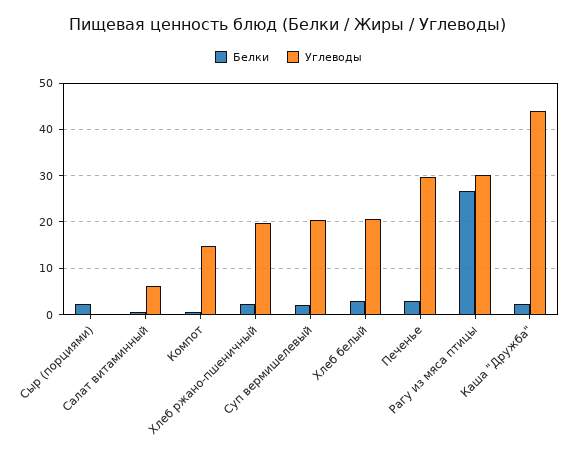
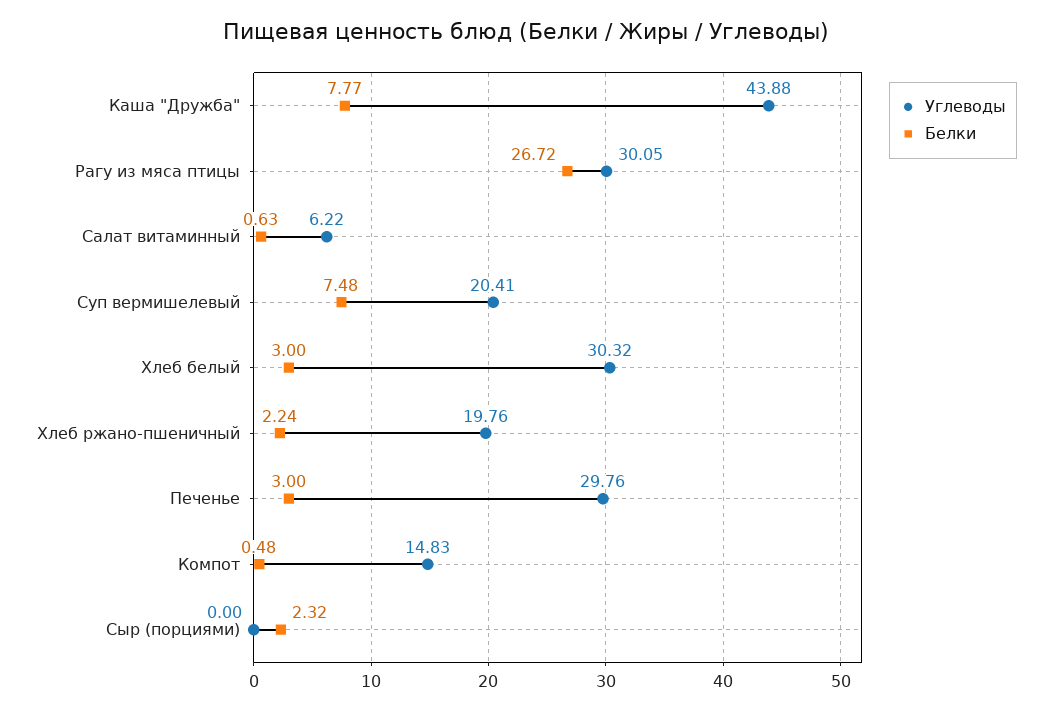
Белки, Суп вермишелевый: 2 -> 7.48
Углеводы, Хлеб белый: 20 -> 30.32
Белки, Каша "Дружба": 2 -> 7.77

